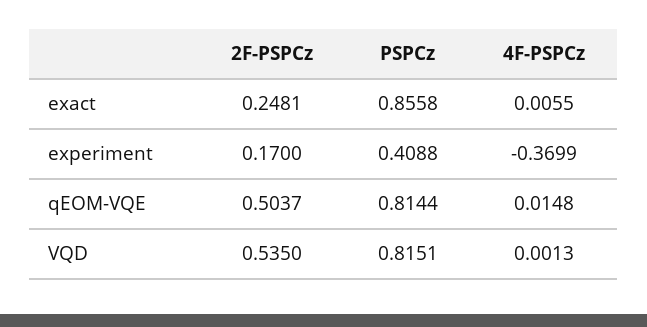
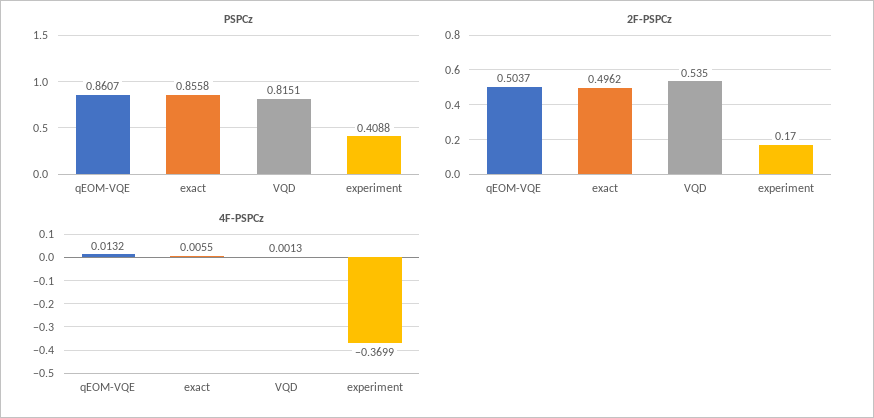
2F-PSPCz, exact: 0.2481 -> 0.4962
PSPCz, qEOM-VQE: 0.8144 -> 0.8607
4F-PSPCz, qEOM-VQE: 0.0148 -> 0.0132

